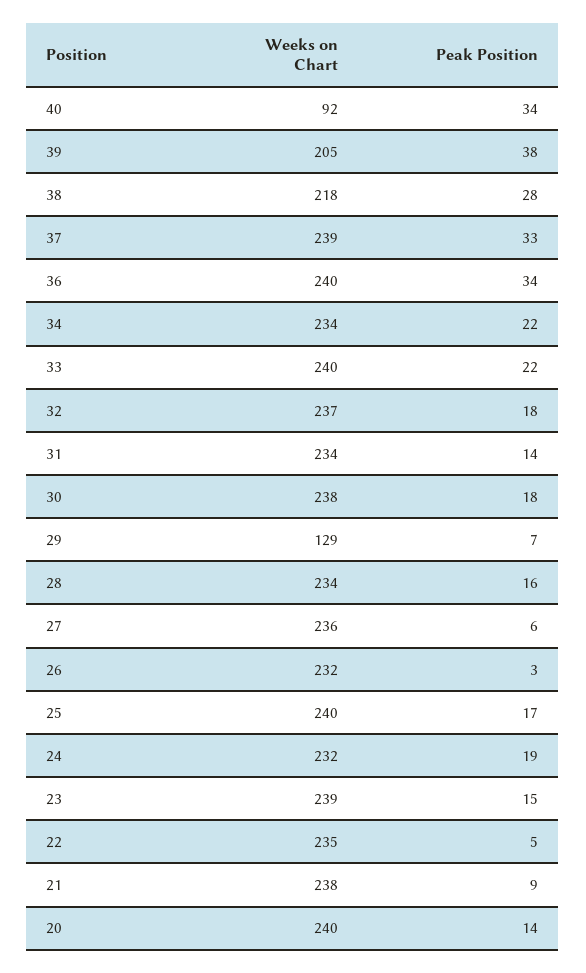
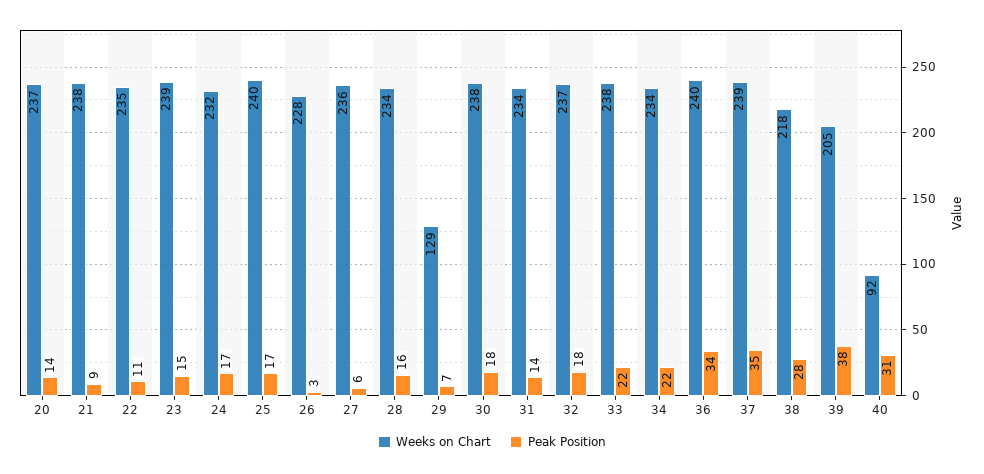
Peak Position, 40: 34 -> 31
Peak Position, 37: 33 -> 35
Weeks on Chart, 33: 240 -> 238
Weeks on Chart, 26: 232 -> 228
Peak Position, 24: 19 -> 17
Peak Position, 22: 5 -> 11
Weeks on Chart, 20: 240 -> 237

